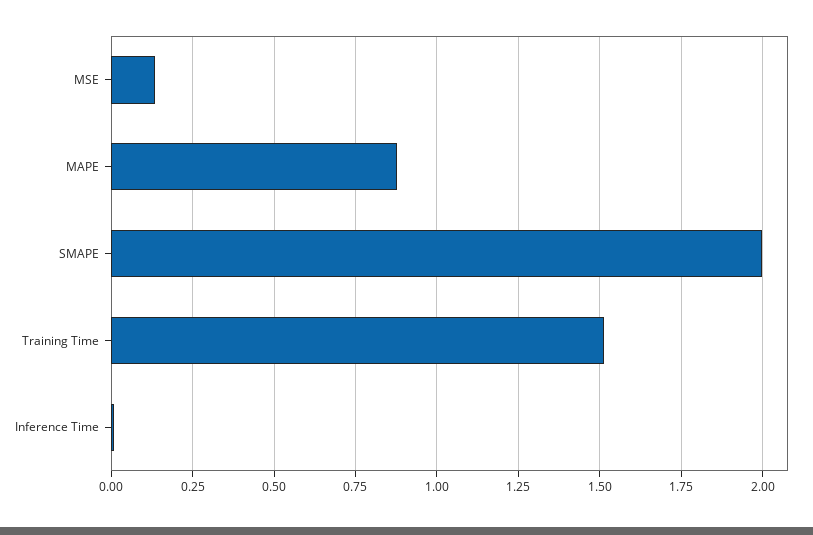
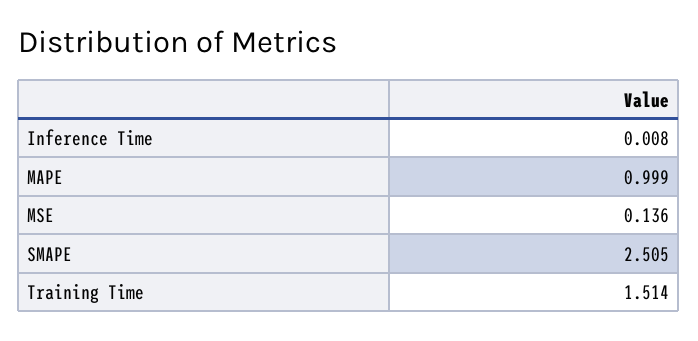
MAPE: 0.875 -> 0.999
SMAPE: 2 -> 2.505

